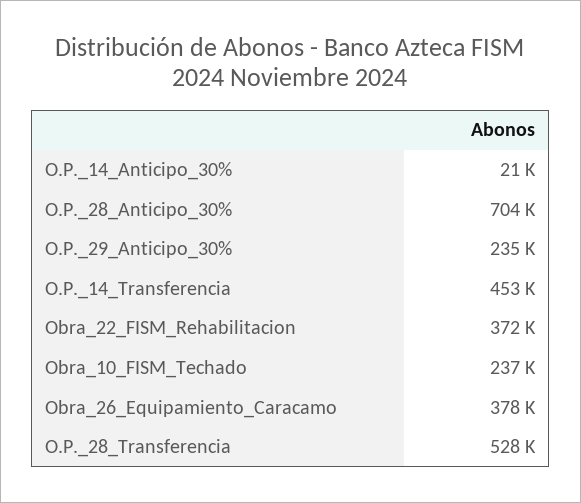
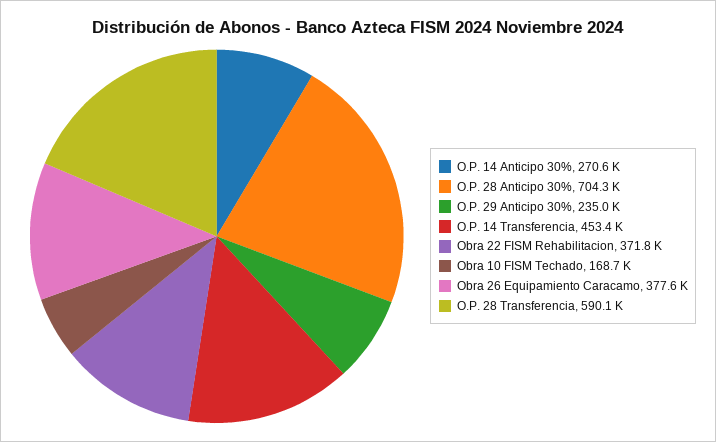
O.P._14_Anticipo_30%: 21000 -> 270600
Obra_10_FISM_Techado: 237000 -> 168700
O.P._28_Transferencia: 528000 -> 590100

